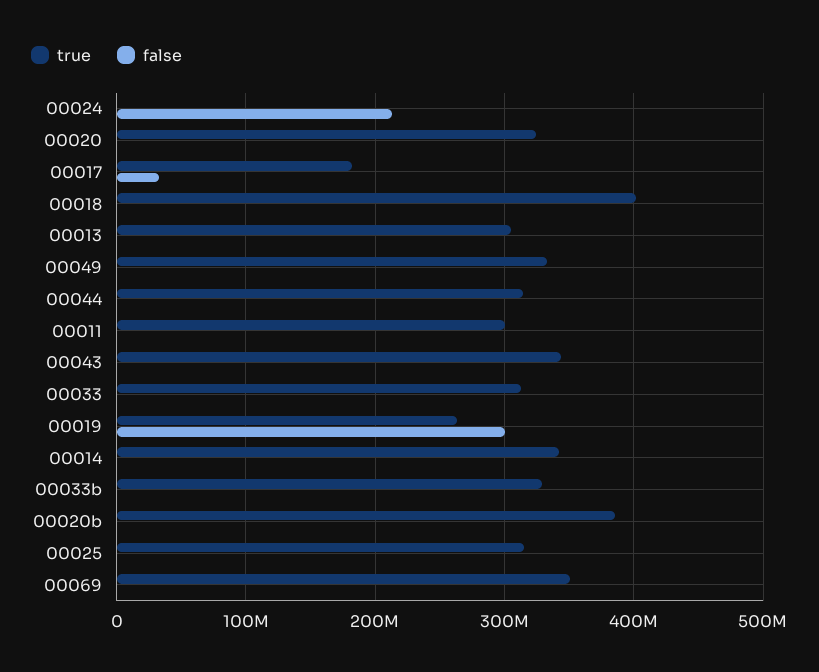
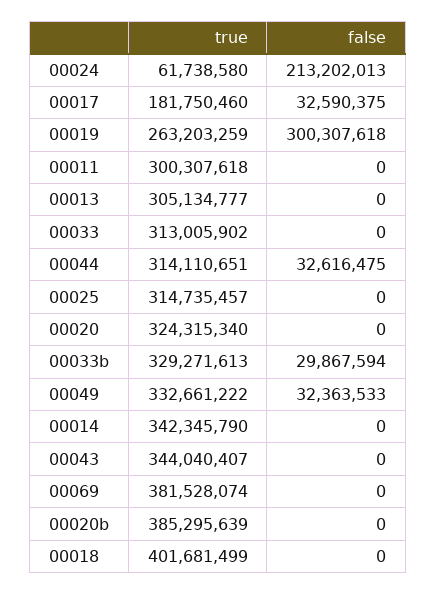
true, 00024: 0 -> 61738580
false, 00049: 0 -> 32363533
false, 00044: 0 -> 32616475
false, 00033b: 0 -> 29867594
true, 00069: 350000000 -> 381528074

